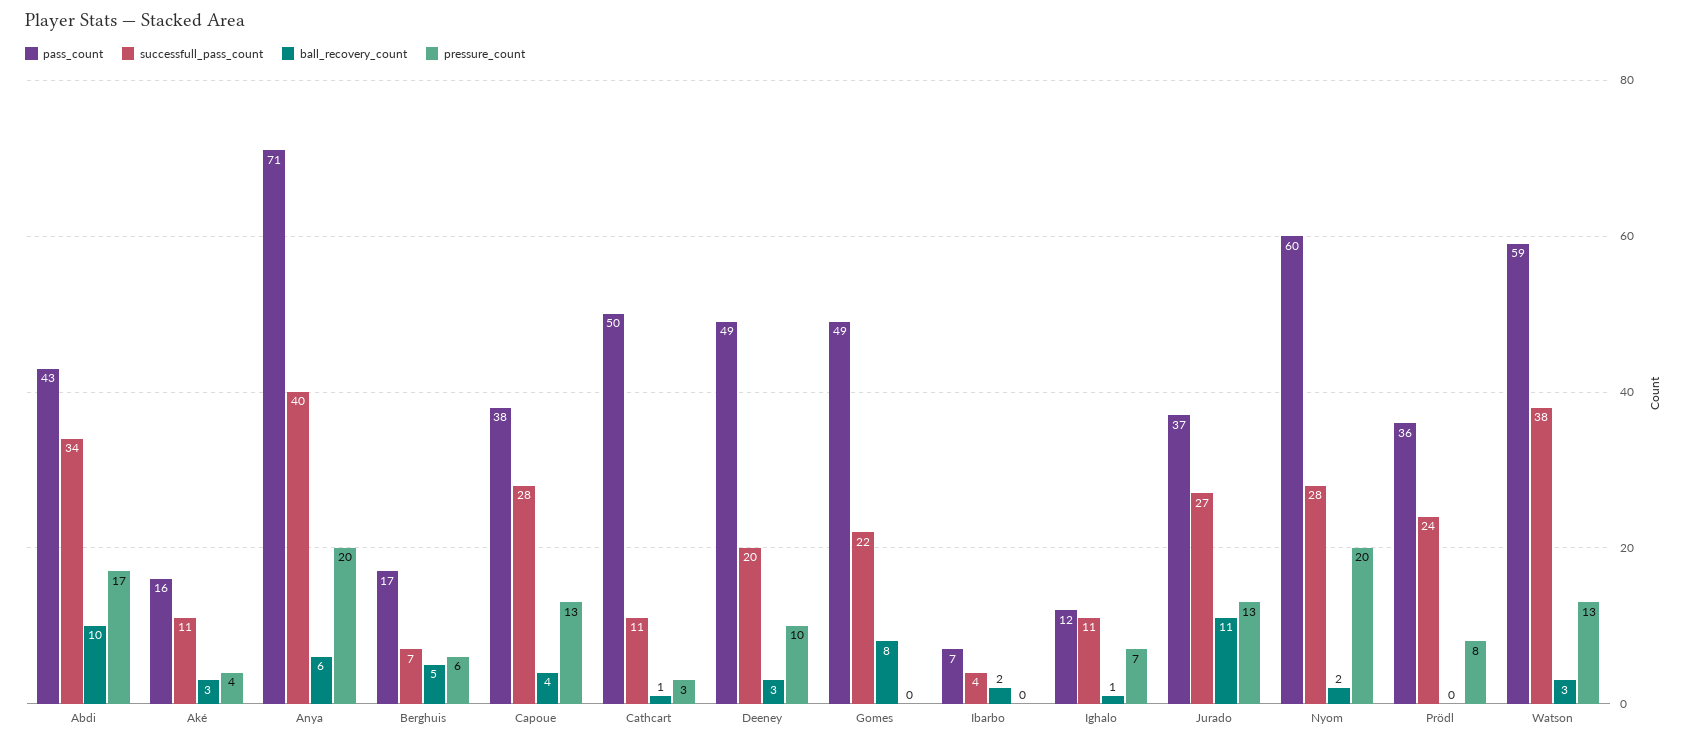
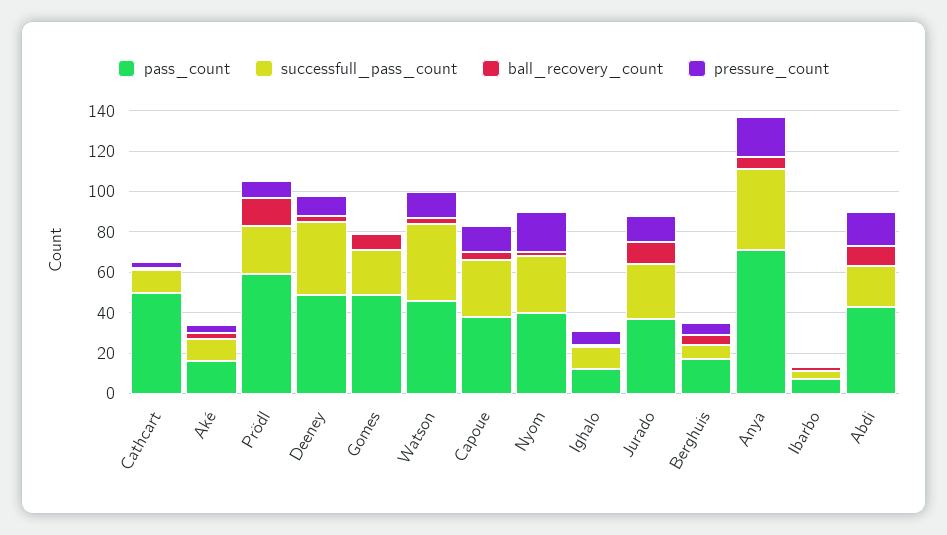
successfull_pass_count, Abdi: 34 -> 20
successfull_pass_count, Deeney: 20 -> 35
pass_count, Nyom: 60 -> 40
pass_count, Prödl: 36 -> 60
ball_recovery_count, Prödl: 0 -> 15
pass_count, Watson: 59 -> 45

